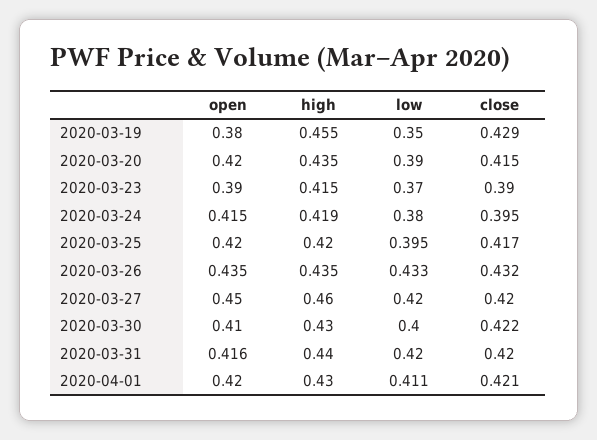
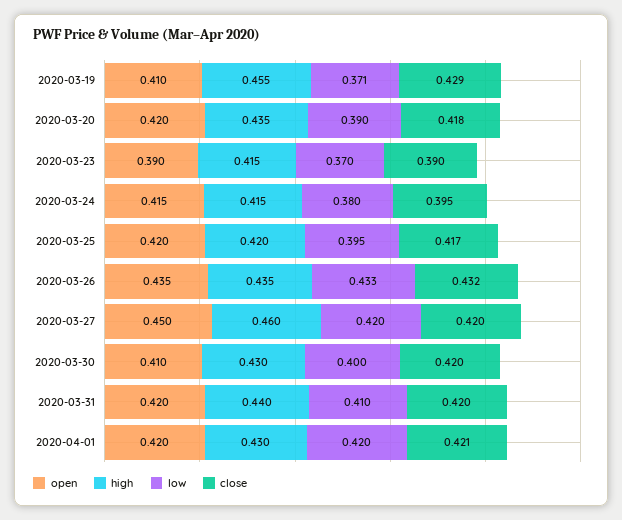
open, 2020-03-19: 0.38 -> 0.41
low, 2020-03-19: 0.35 -> 0.371
close, 2020-03-20: 0.415 -> 0.418
high, 2020-03-24: 0.419 -> 0.415
close, 2020-03-30: 0.422 -> 0.42
open, 2020-03-31: 0.416 -> 0.42
low, 2020-03-31: 0.42 -> 0.41
low, 2020-04-01: 0.411 -> 0.42

